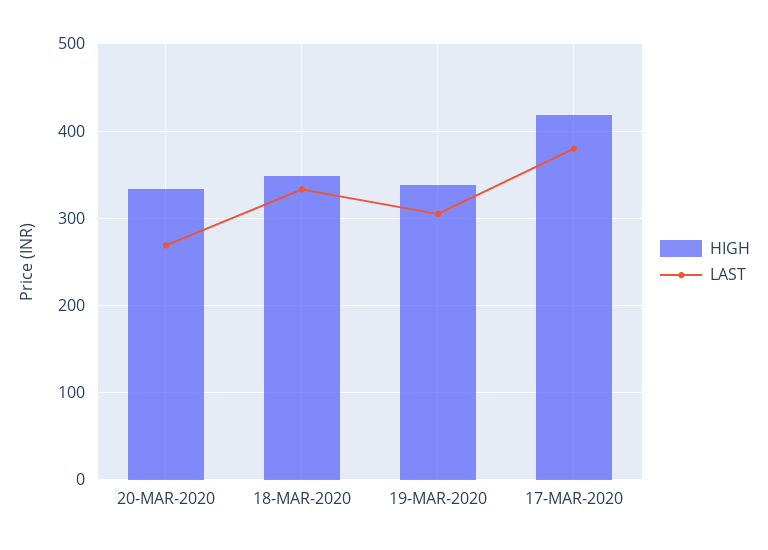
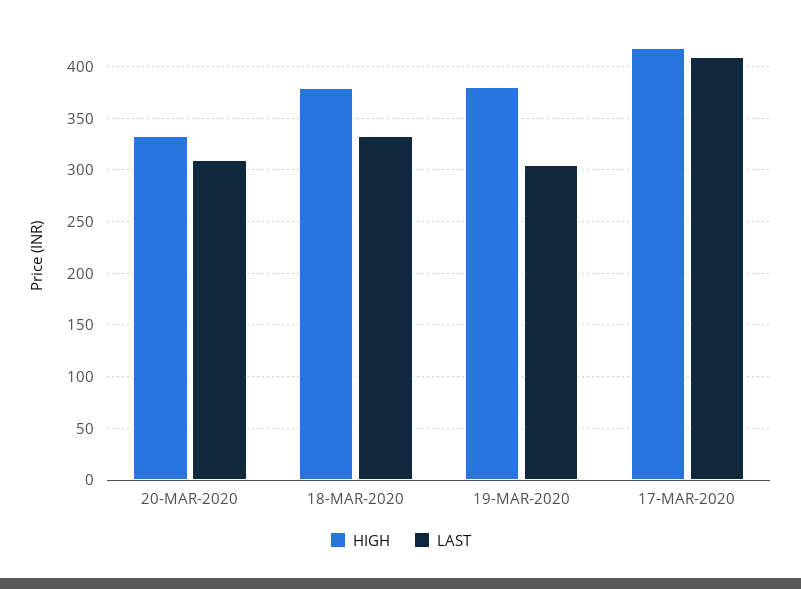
LAST, 20-MAR-2020: 270 -> 310
HIGH, 18-MAR-2020: 350 -> 380
HIGH, 19-MAR-2020: 340 -> 380
LAST, 17-MAR-2020: 380 -> 410

